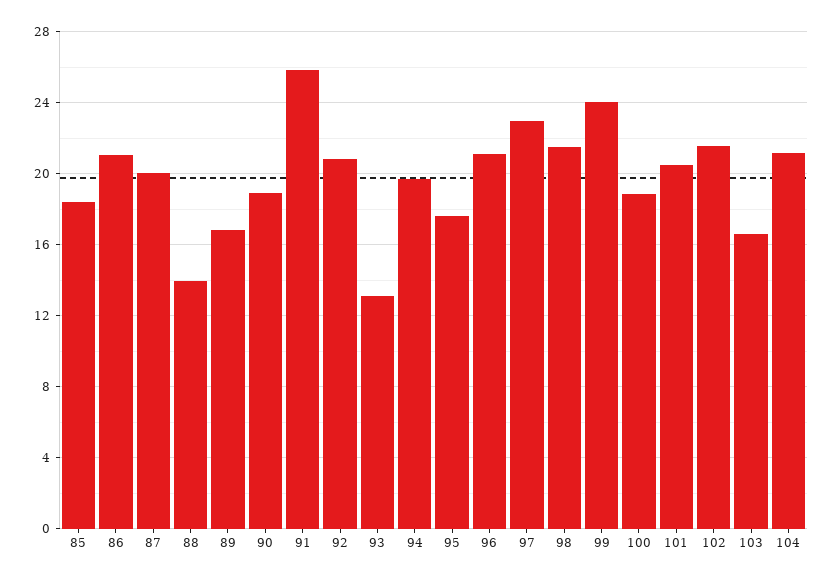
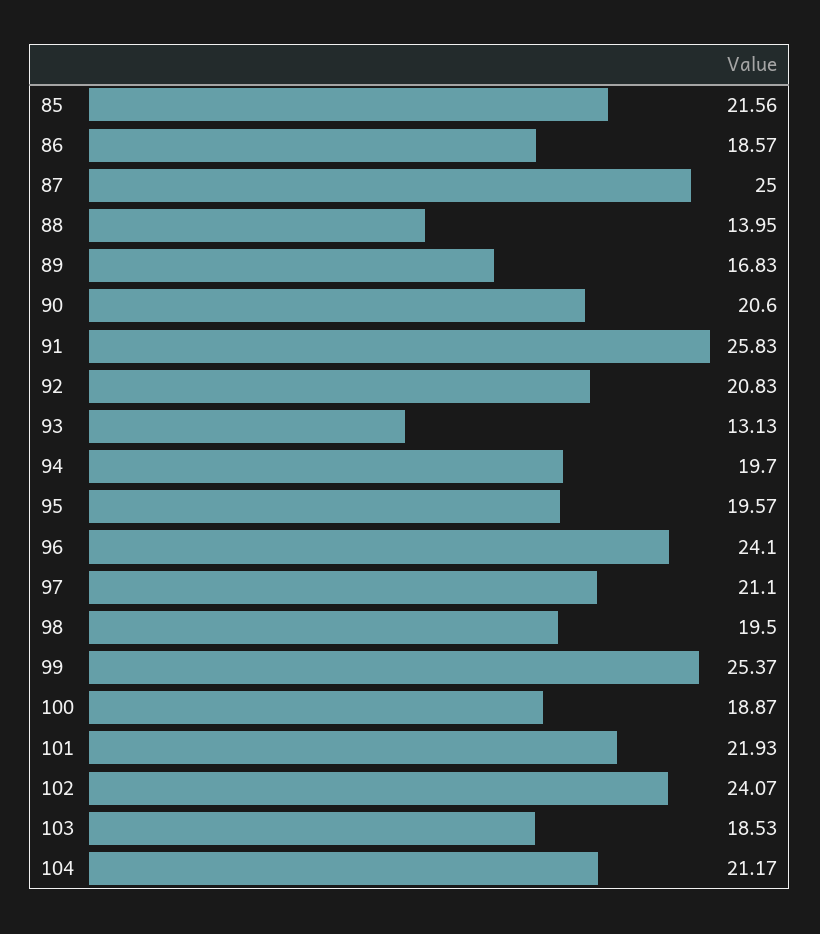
85: 18.5 -> 21.56
86: 21 -> 18.57
87: 20 -> 25
90: 19 -> 20.6
95: 17.5 -> 19.57
96: 21 -> 24.1
97: 23 -> 21.1
98: 21.5 -> 19.5
99: 24 -> 25.37
101: 20.5 -> 21.93
102: 21.5 -> 24.07
103: 16.5 -> 18.53

